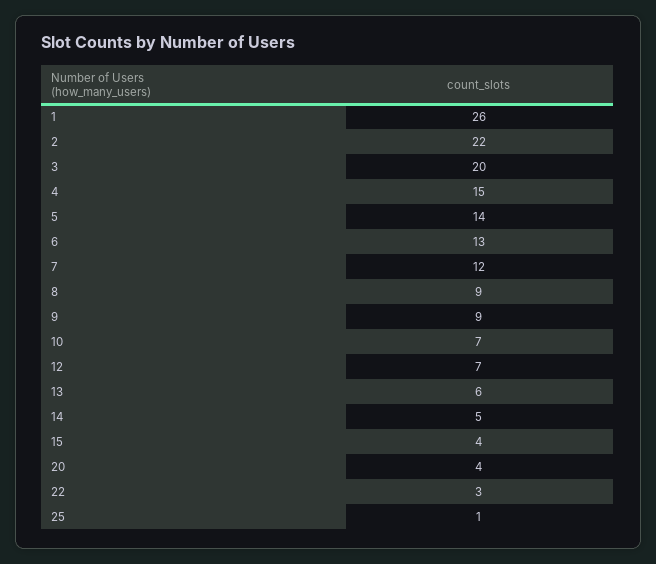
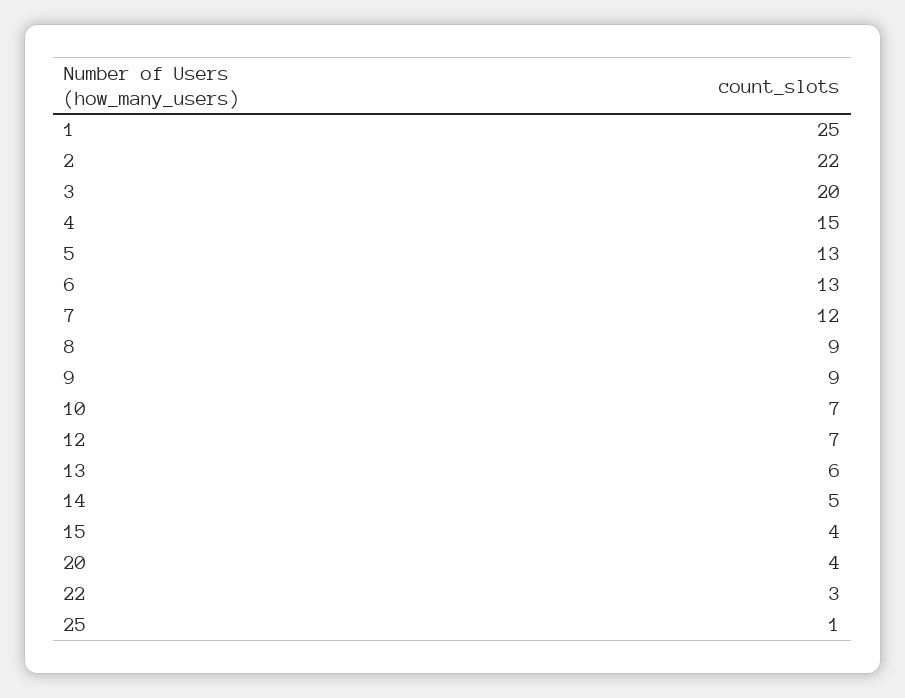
1: 26 -> 25
5: 14 -> 13

